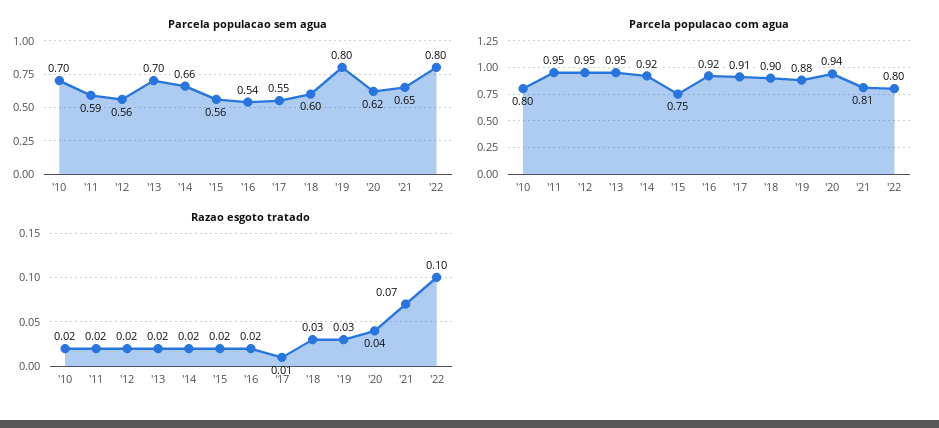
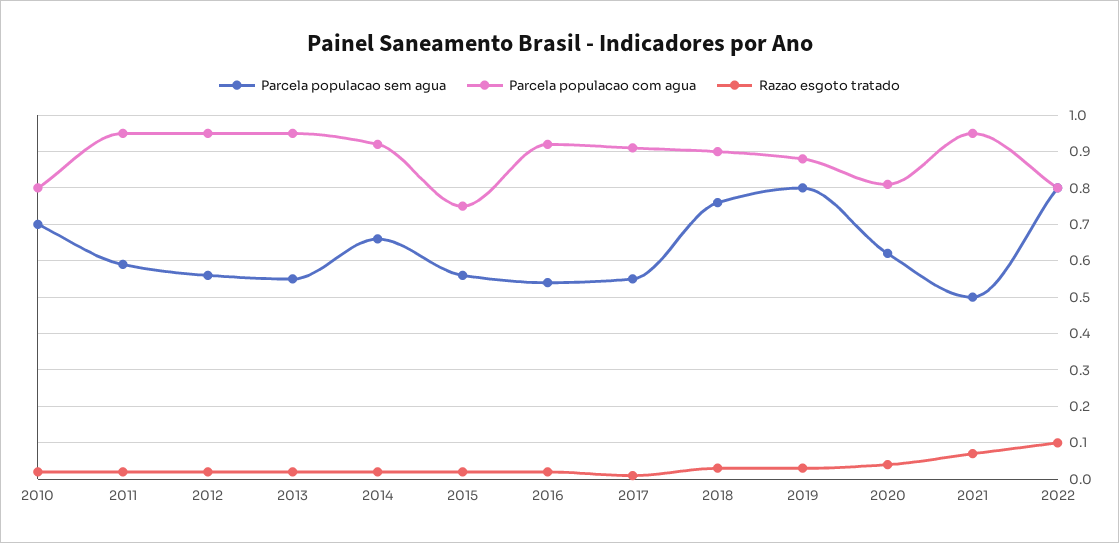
Parcela populacao sem agua, '13: 0.7 -> 0.55
Parcela populacao sem agua, '18: 0.6 -> 0.75
Parcela populacao sem agua, '21: 0.65 -> 0.5
Parcela populacao com agua, '20: 0.94 -> 0.8
Parcela populacao com agua, '21: 0.81 -> 0.95

